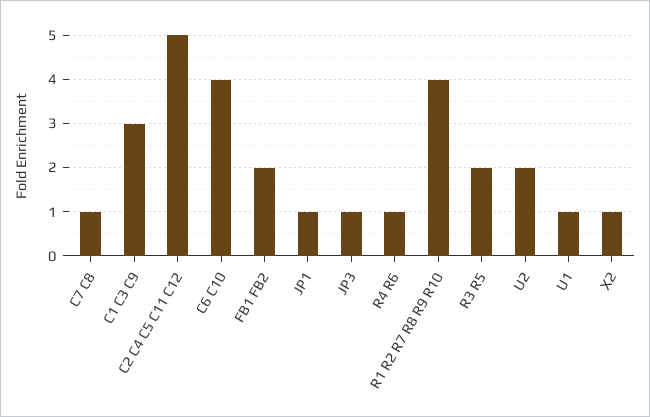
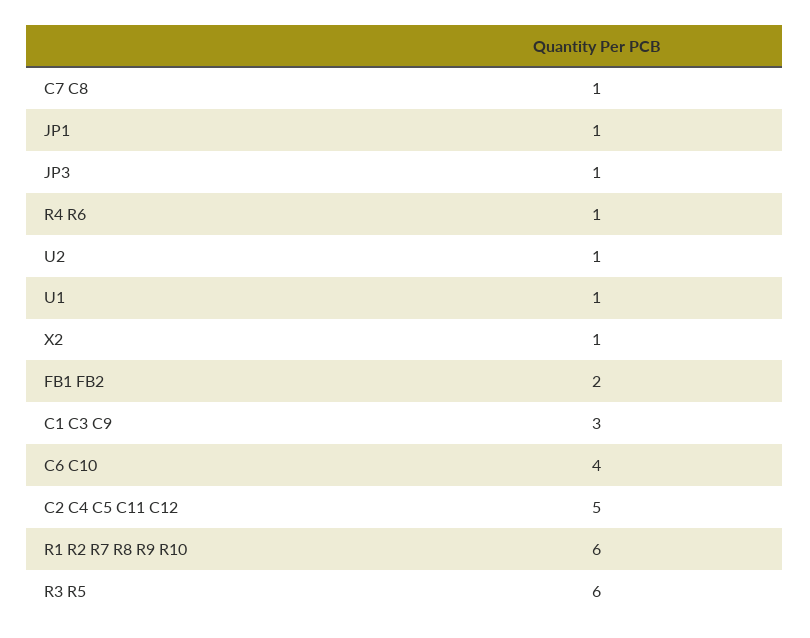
R1 R2 R7 R8 R9 R10: 4 -> 6
R3 R5: 2 -> 6
U2: 2 -> 1

